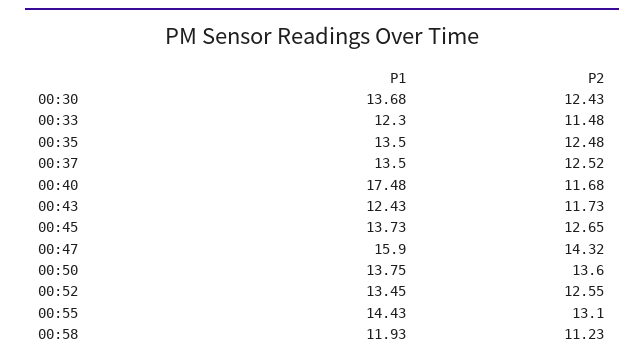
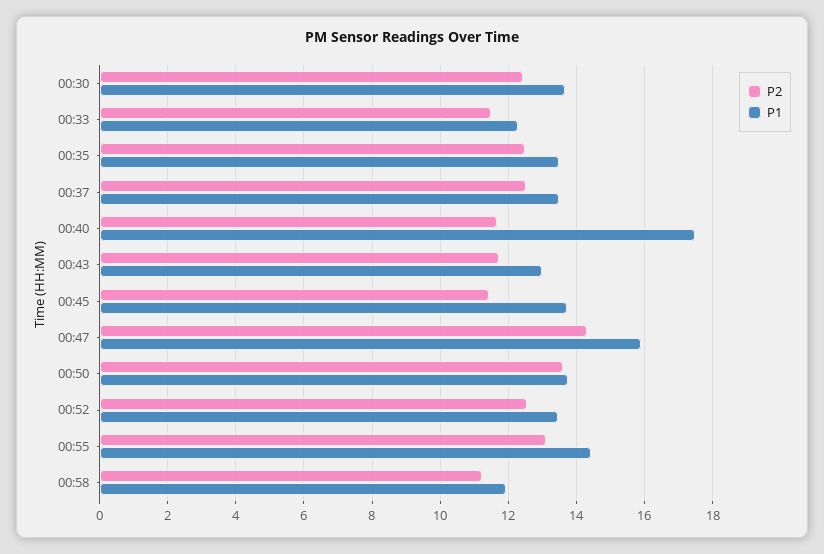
P1, 00:43: 12.43 -> 13
P2, 00:45: 12.65 -> 11.4

